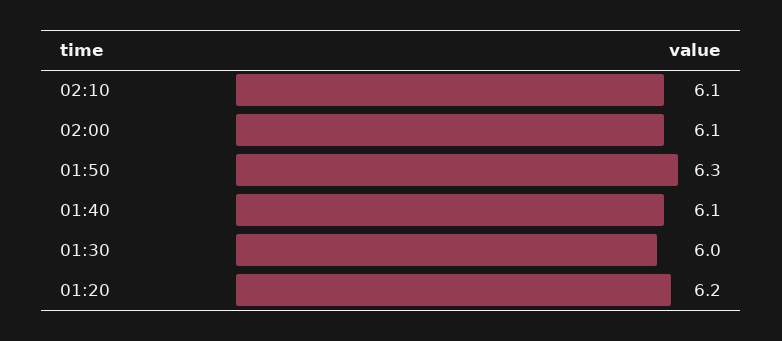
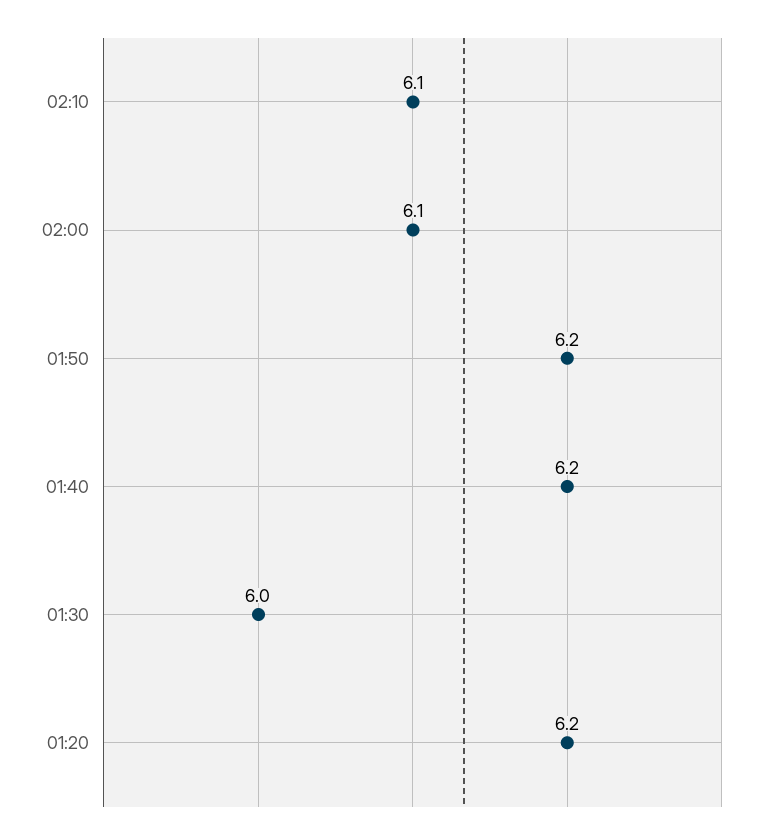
01:50: 6.3 -> 6.2
01:40: 6.1 -> 6.2

